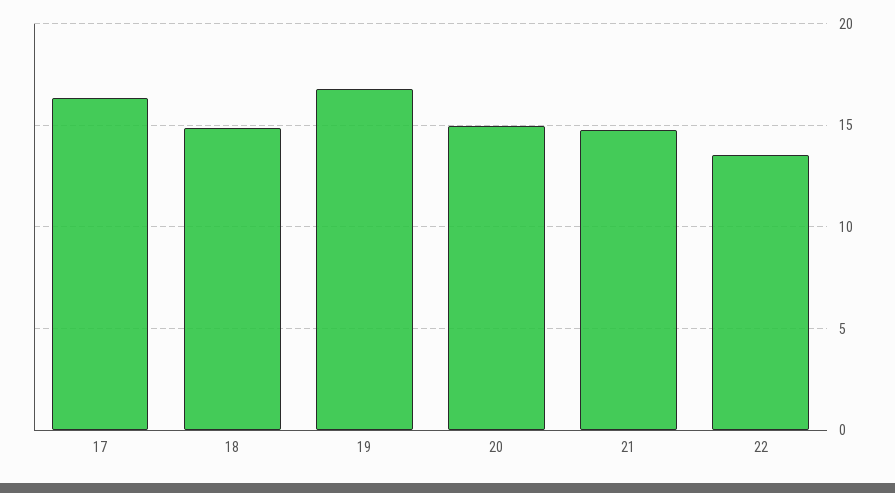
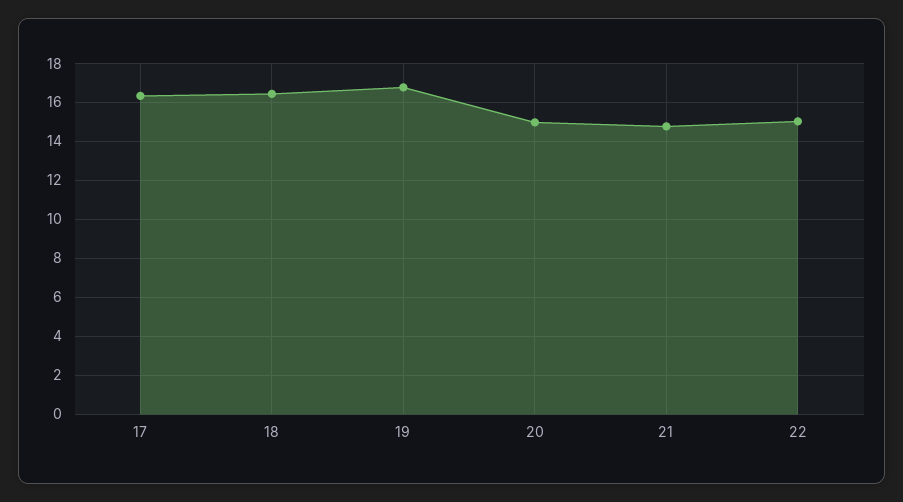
18: 15 -> 16.5
22: 13.5 -> 15

